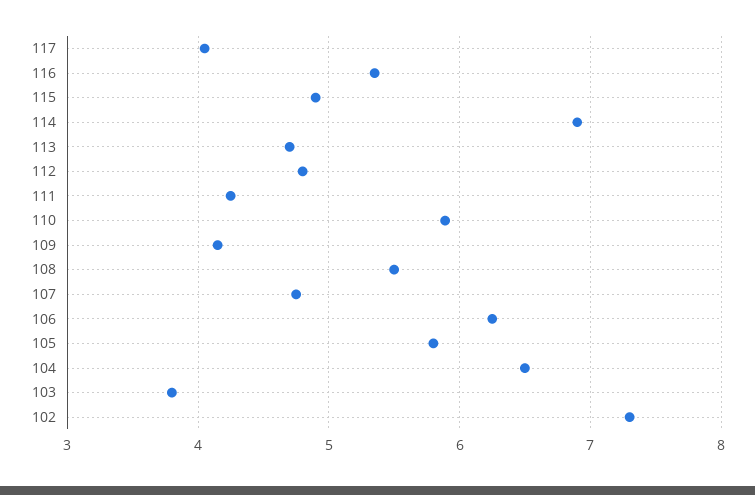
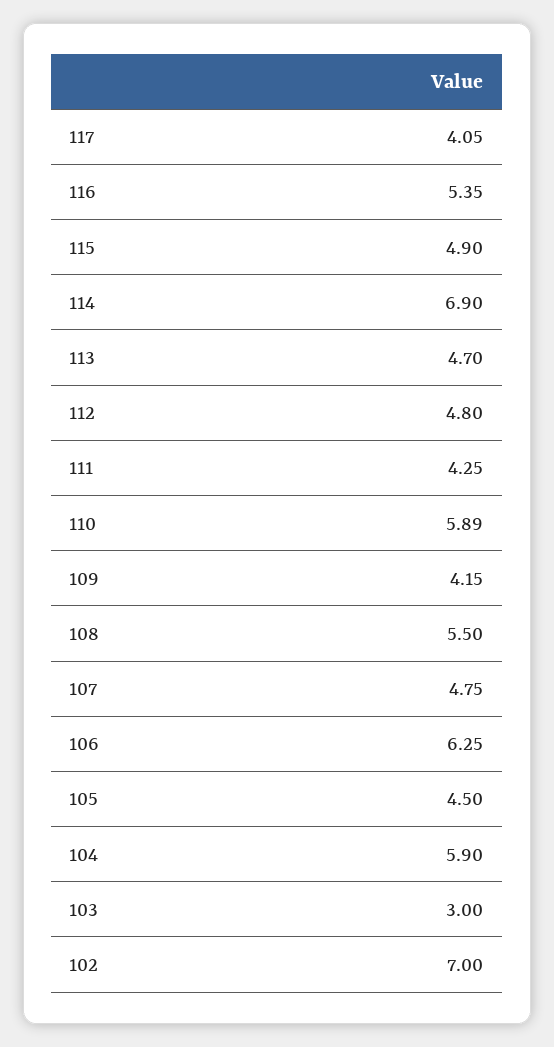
105: 5.8 -> 4.5
104: 6.5 -> 5.9
103: 3.8 -> 3
102: 7.3 -> 7

